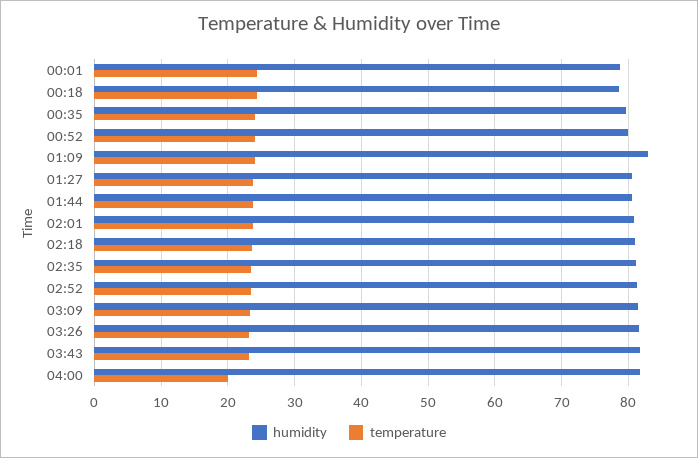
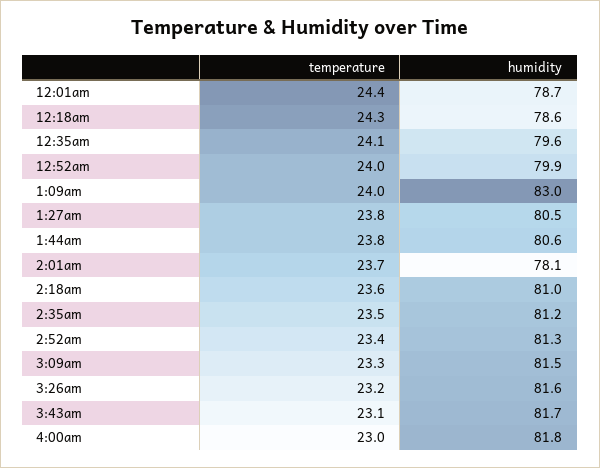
humidity, 02:01: 81 -> 78.1
temperature, 04:00: 20 -> 23

